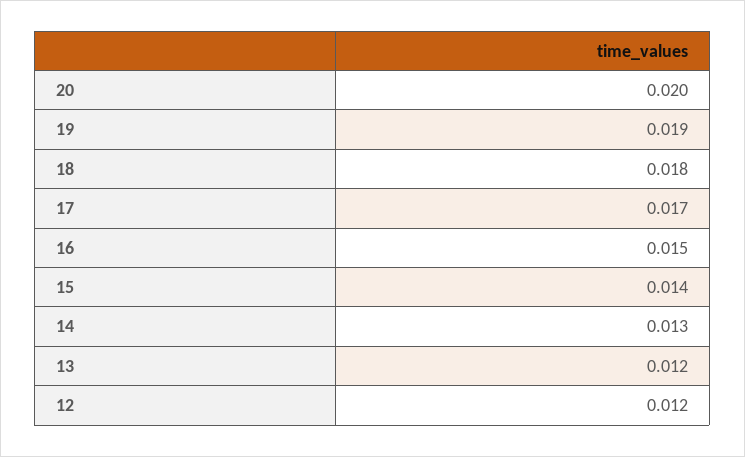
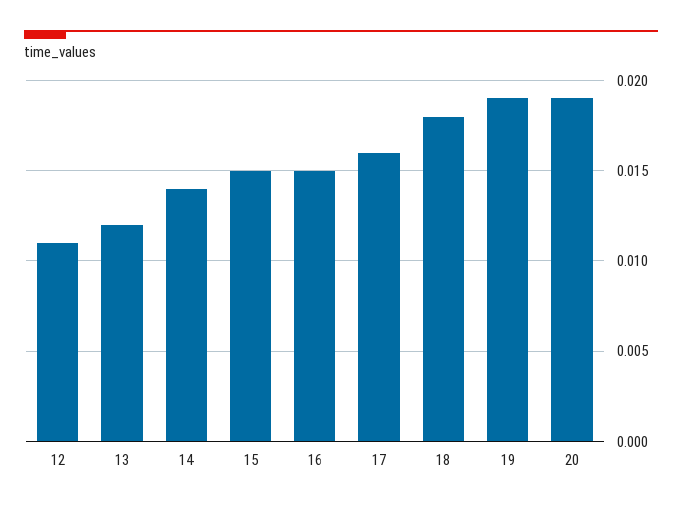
20: 0.02 -> 0.019
17: 0.017 -> 0.016
15: 0.014 -> 0.015
14: 0.013 -> 0.014
12: 0.012 -> 0.011

